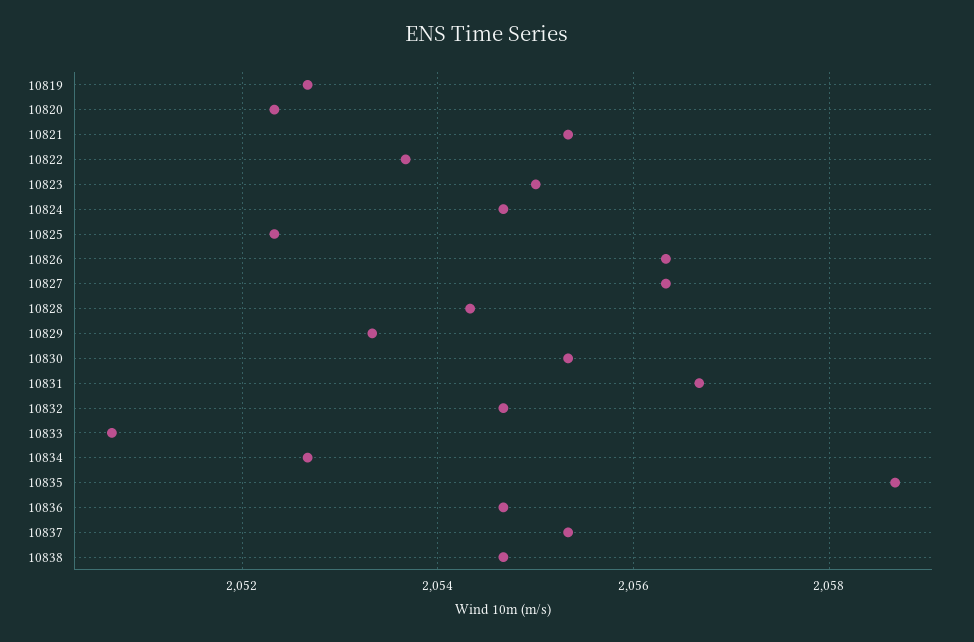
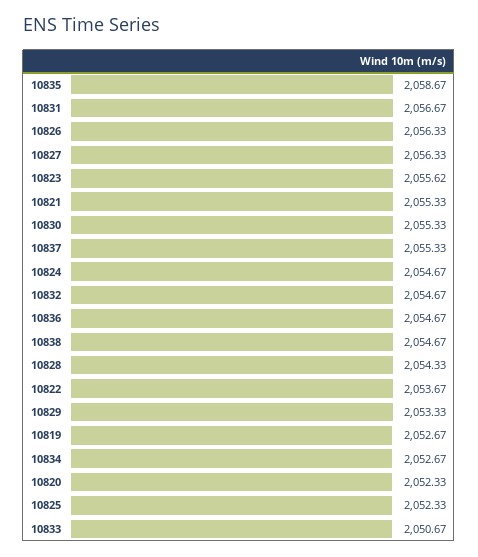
10823: 2055 -> 2055.62

